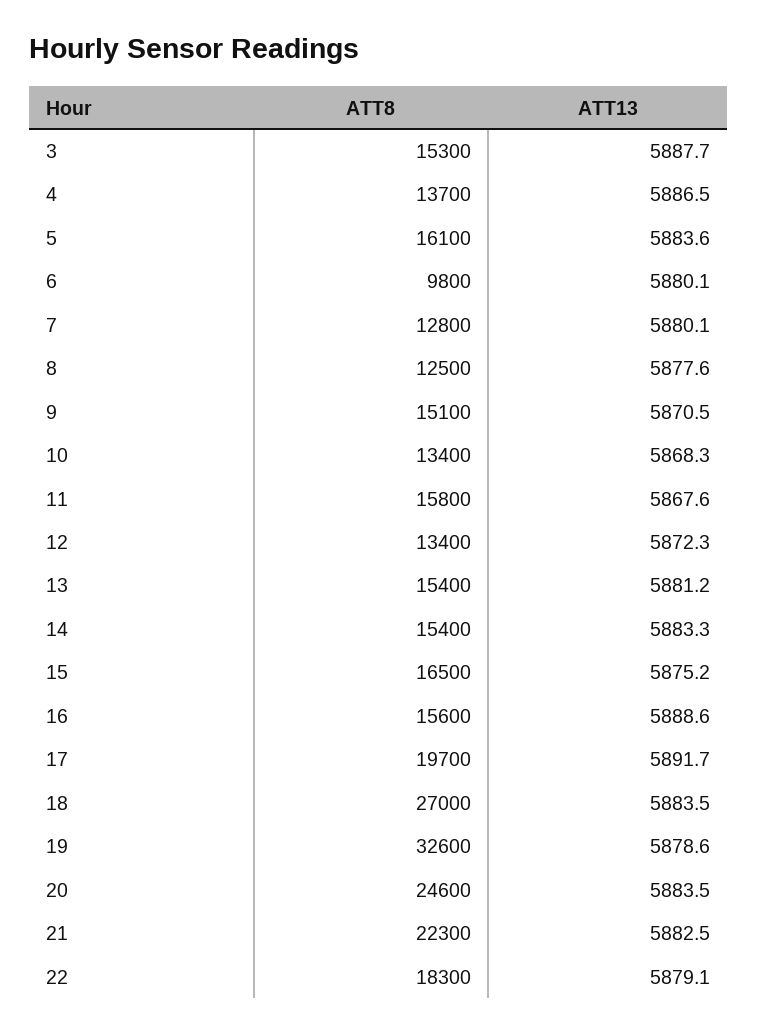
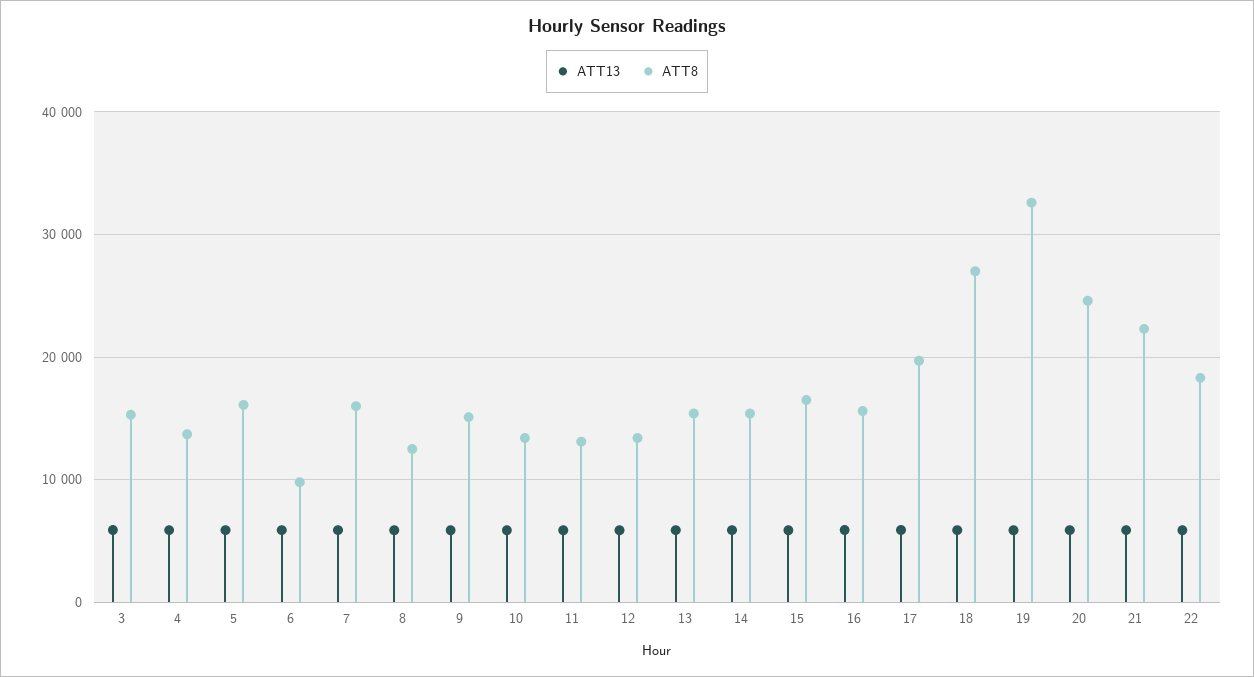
ATT8, 7: 12800 -> 16000
ATT8, 11: 15800 -> 13000

